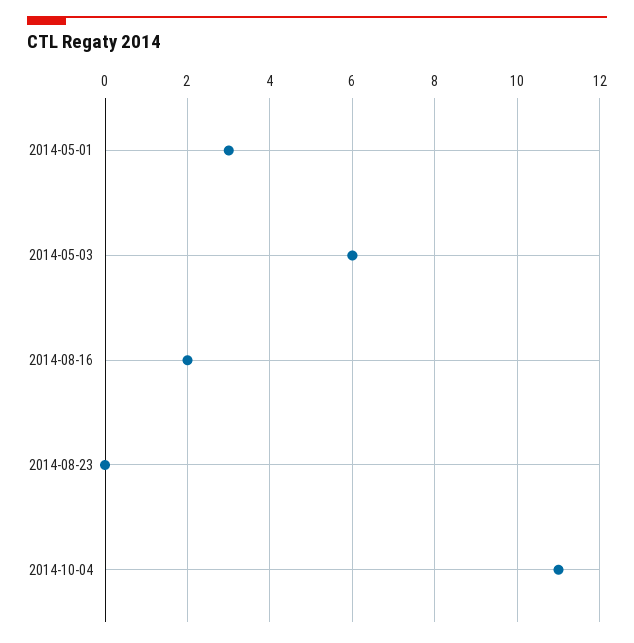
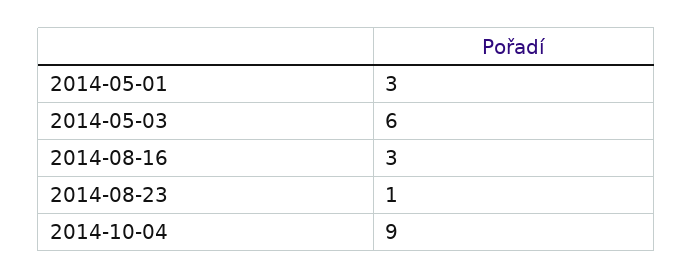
2014-08-16: 2 -> 3
2014-08-23: 0 -> 1
2014-10-04: 11 -> 9

